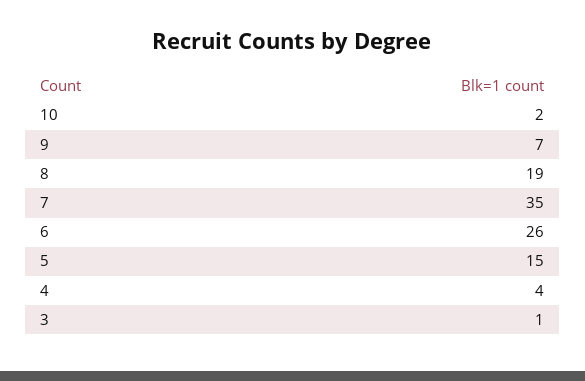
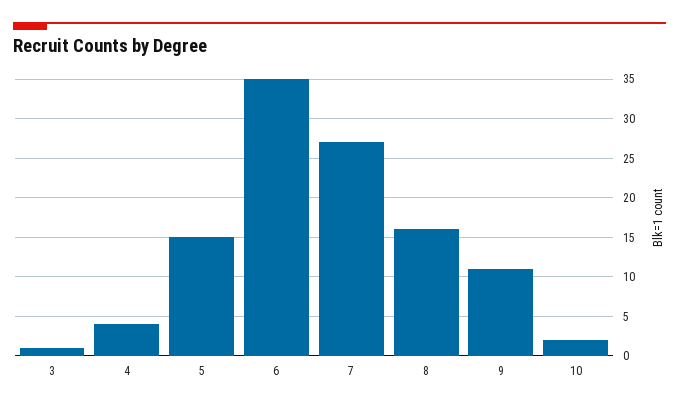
9: 7 -> 11
8: 19 -> 16
7: 35 -> 27
6: 26 -> 35

